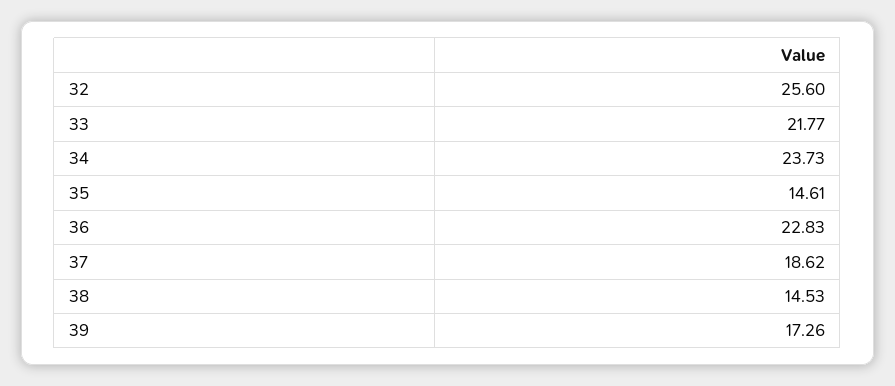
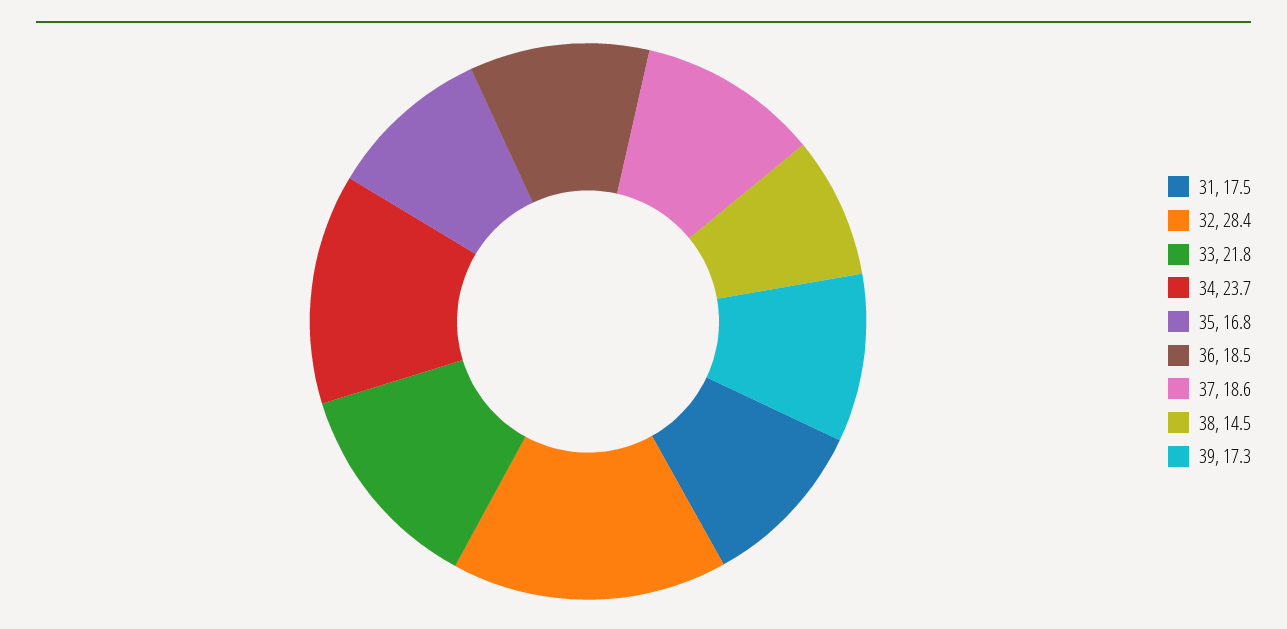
32: 25.6 -> 28.4
35: 14.61 -> 16.8
36: 22.83 -> 18.5
31: none -> 17.5

